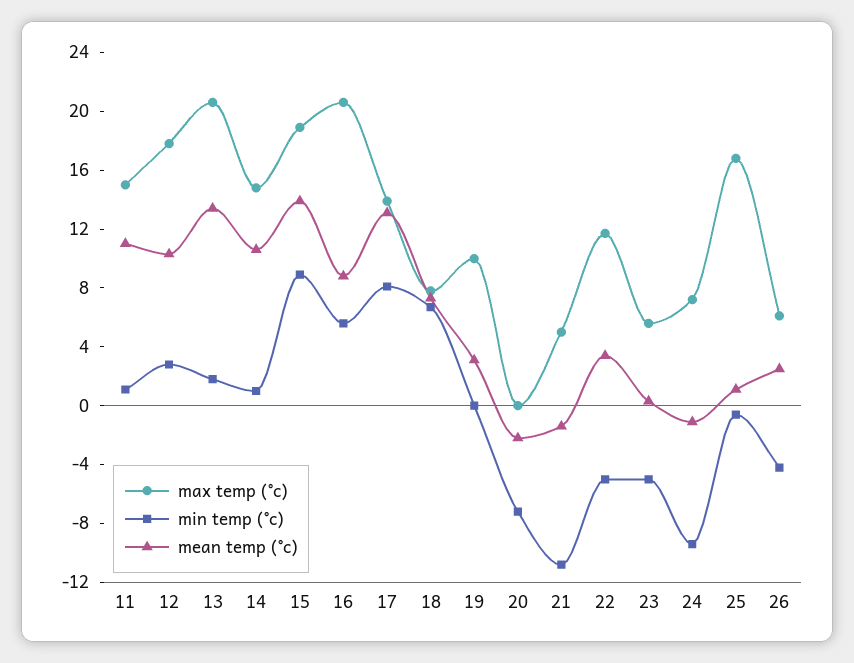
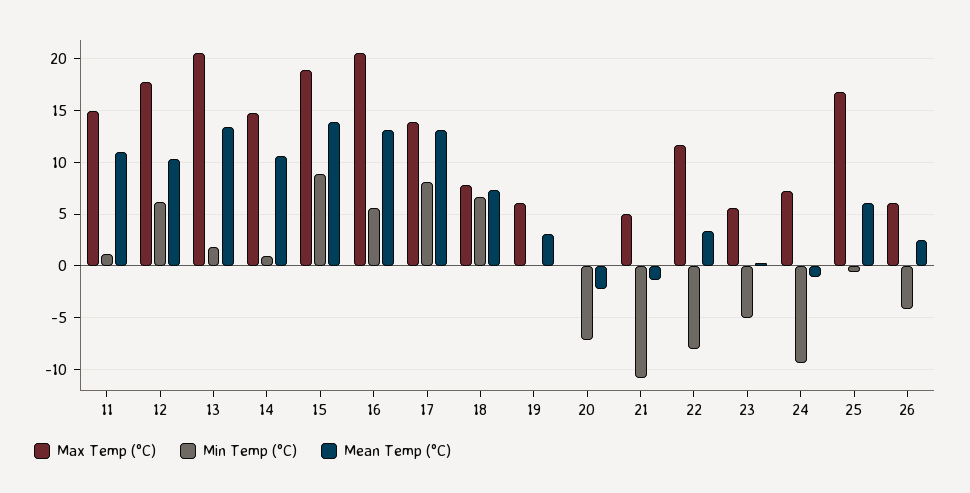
min temp (°c), 12: 3 -> 6
mean temp (°c), 16: 9 -> 13
max temp (°c), 19: 10 -> 6
min temp (°c), 22: -5 -> -8
mean temp (°c), 25: 1 -> 6

